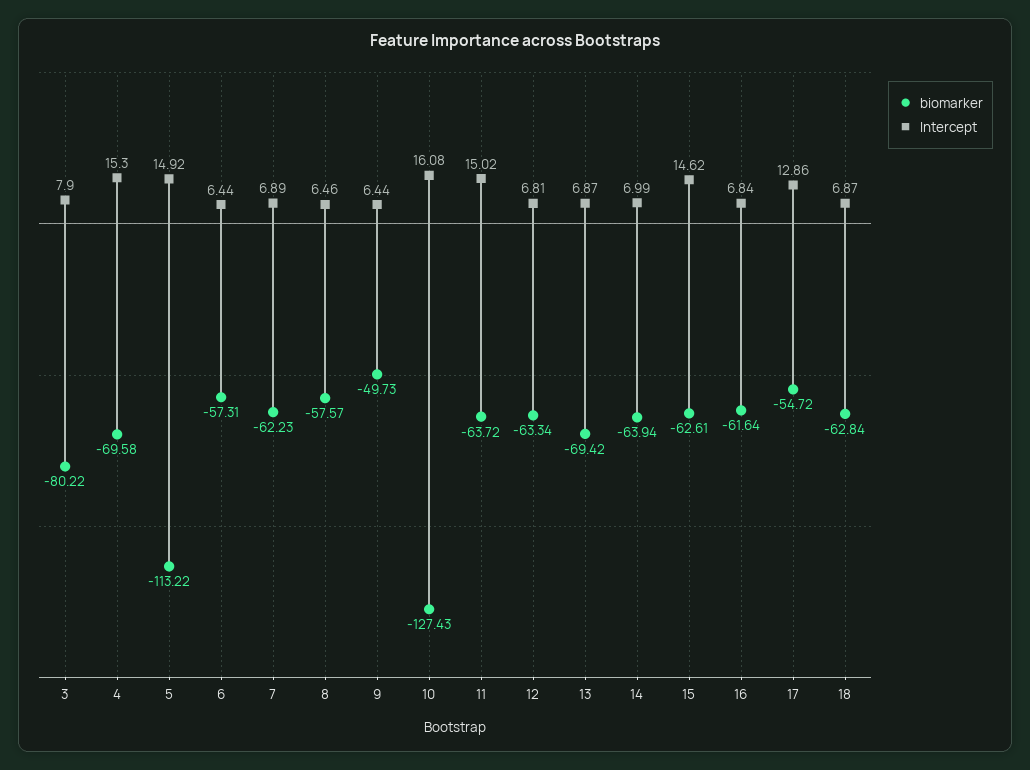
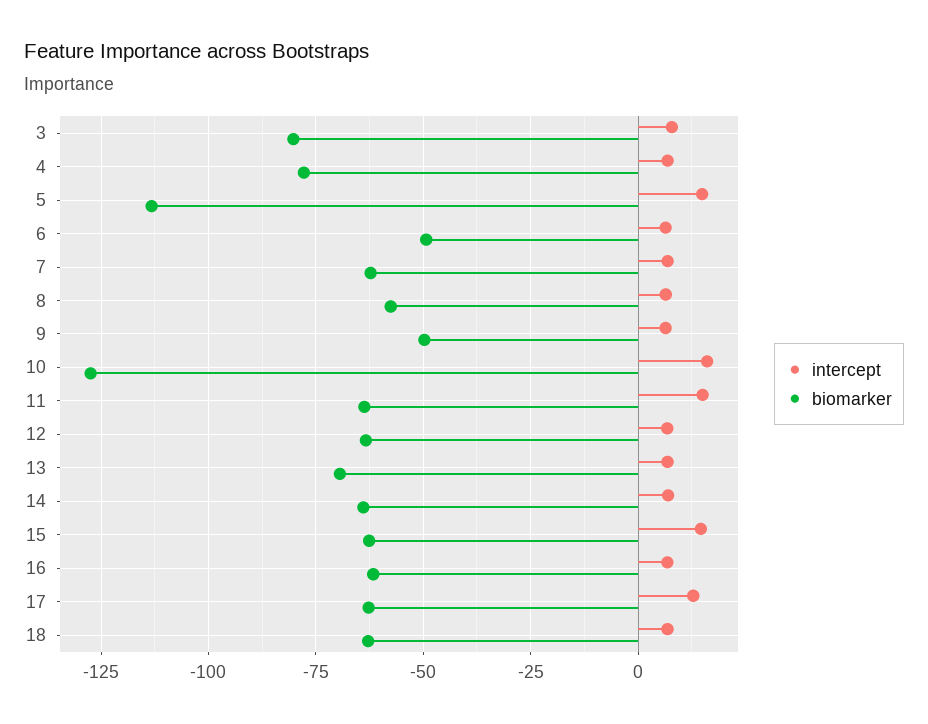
biomarker, 4: -69.58 -> -77.5
Intercept, 4: 15.3 -> 7.5
biomarker, 6: -57.31 -> -50
biomarker, 17: -54.72 -> -62.5

